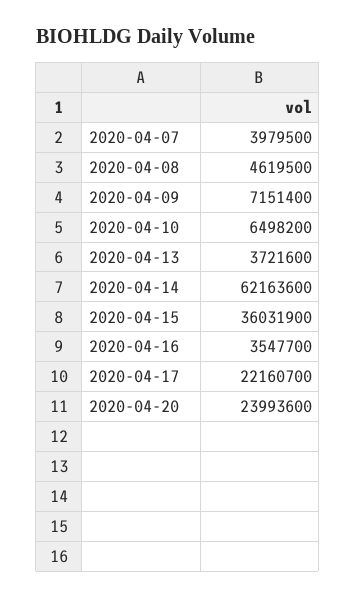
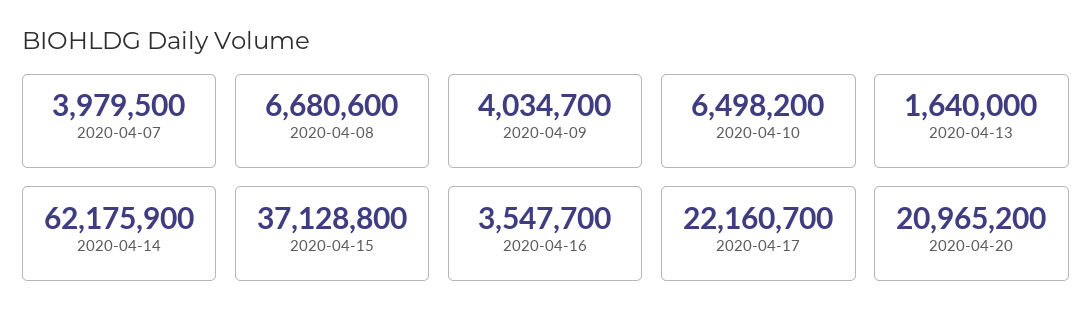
2020-04-08: 4619500 -> 6680600
2020-04-09: 7151400 -> 4034700
2020-04-13: 3721600 -> 1640000
2020-04-14: 62163600 -> 62175900
2020-04-15: 36031900 -> 37128800
2020-04-20: 23993600 -> 20965200

